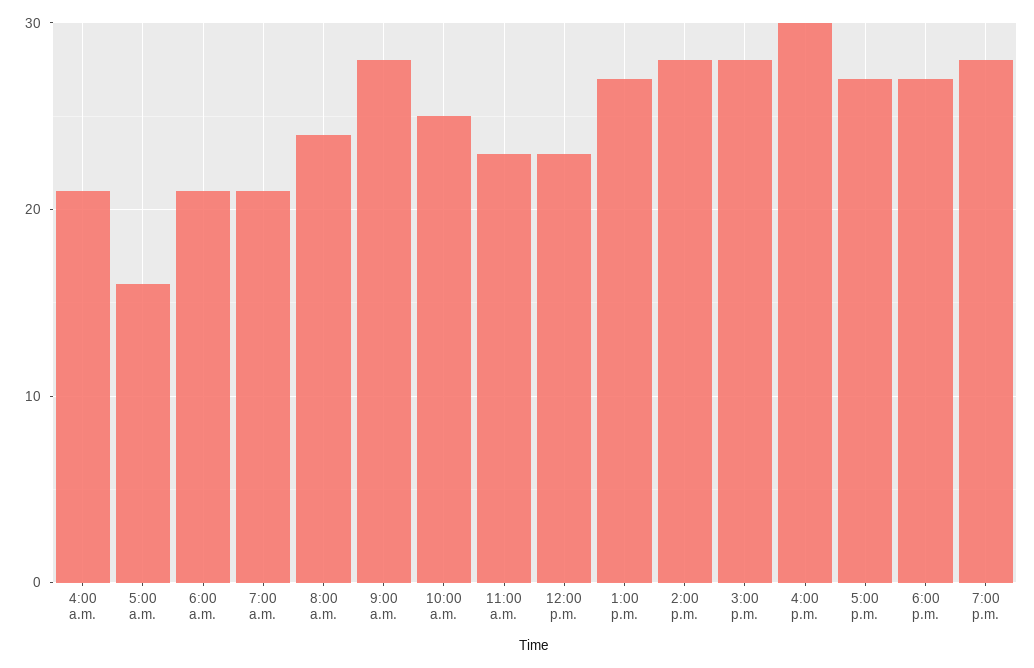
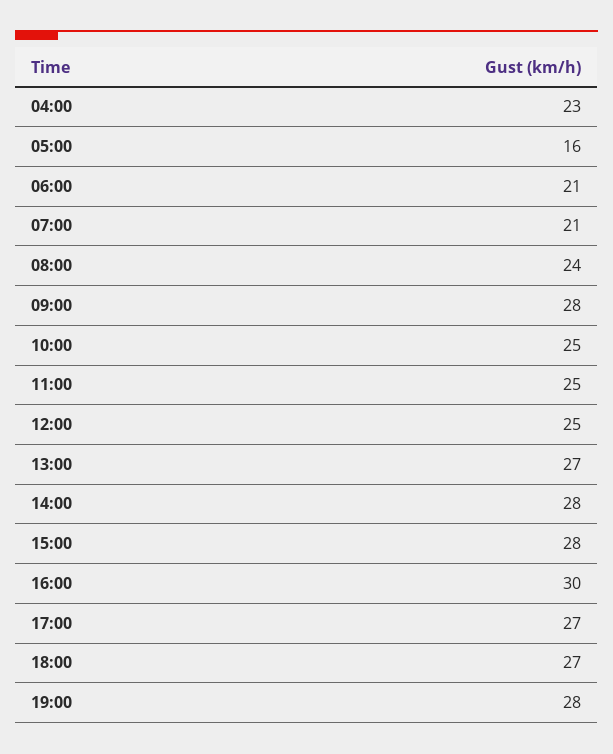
4:00 a.m.: 21 -> 23
11:00 a.m.: 23 -> 25
12:00 p.m.: 23 -> 25

